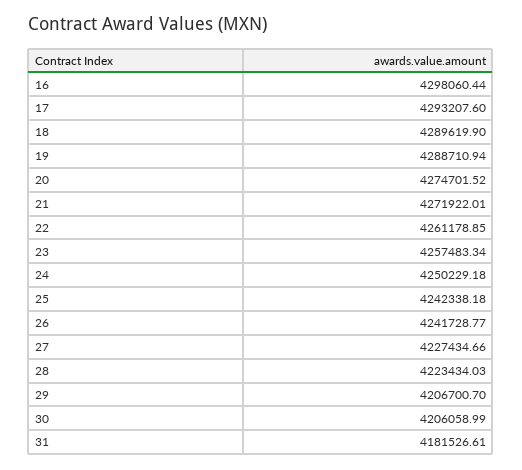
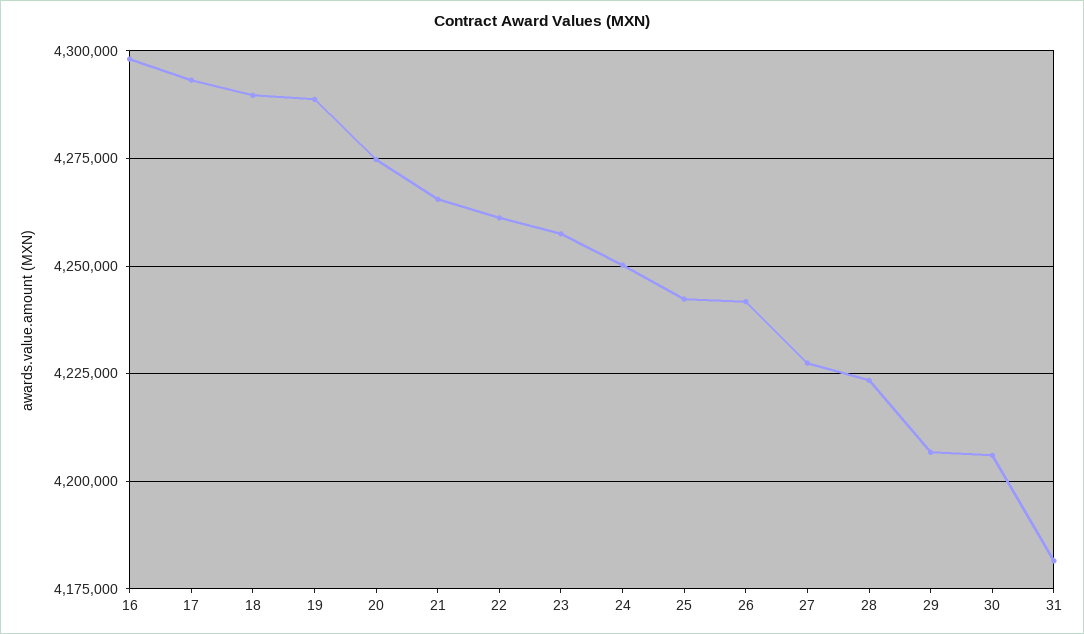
21: 4271922.01 -> 4265000

